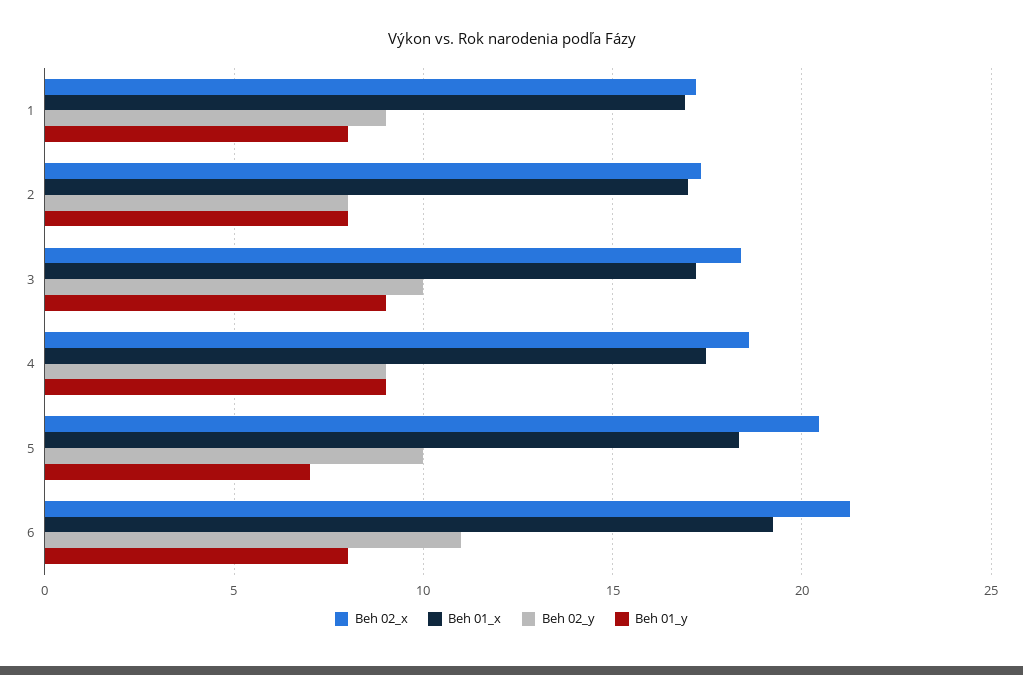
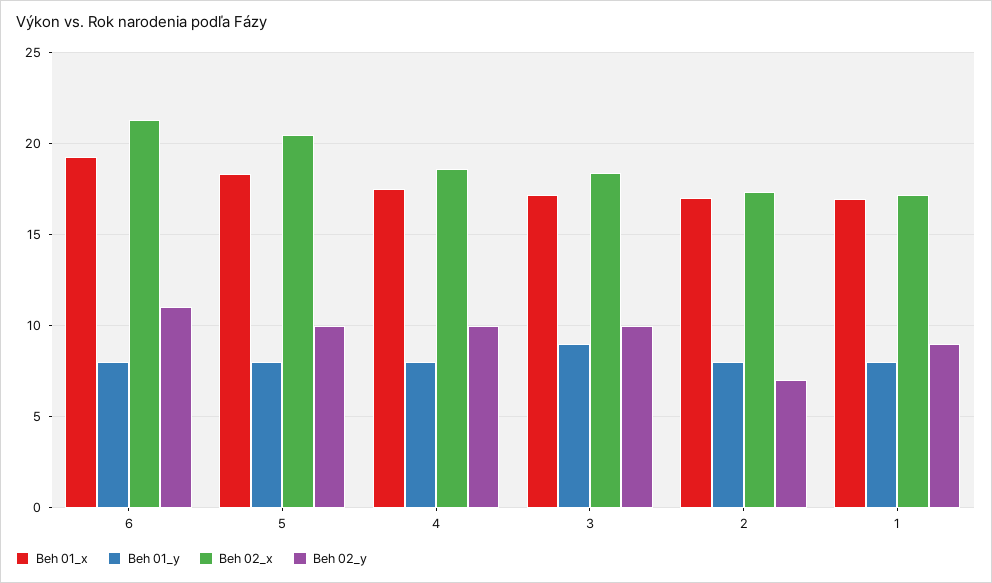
Beh 02_y, 2: 8 -> 7
Beh 02_y, 4: 9 -> 10
Beh 01_y, 4: 9 -> 8
Beh 01_y, 5: 7 -> 8

